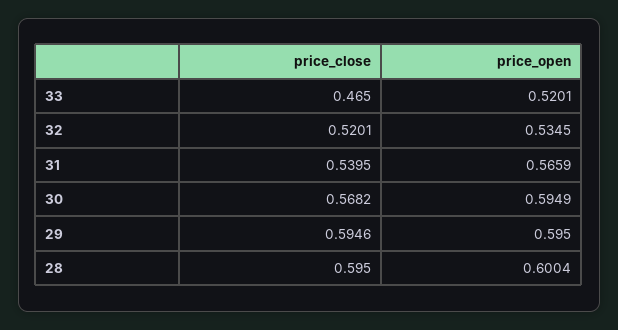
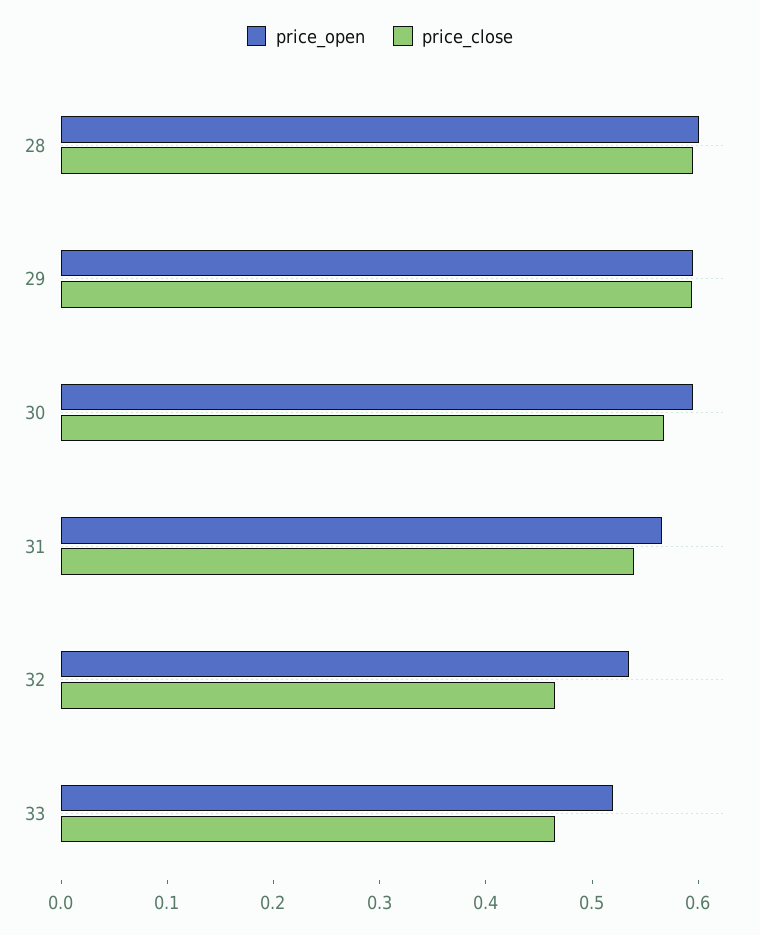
price_close, 32: 0.5201 -> 0.46

